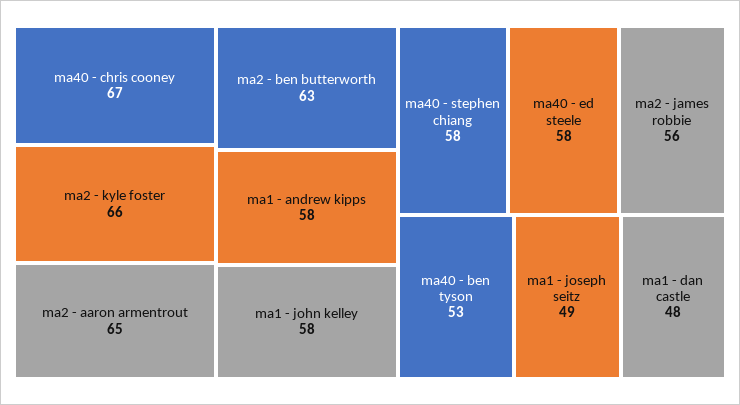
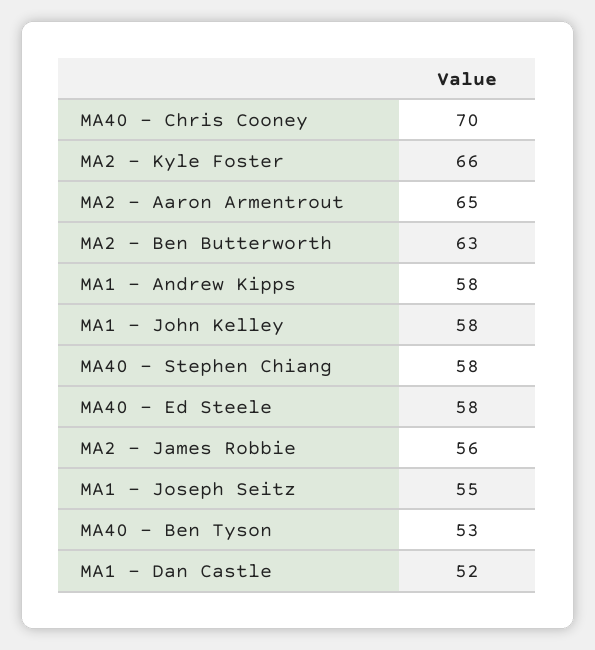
ma40 - chris cooney: 67 -> 70
ma1 - joseph seitz: 49 -> 55
ma1 - dan castle: 48 -> 52

